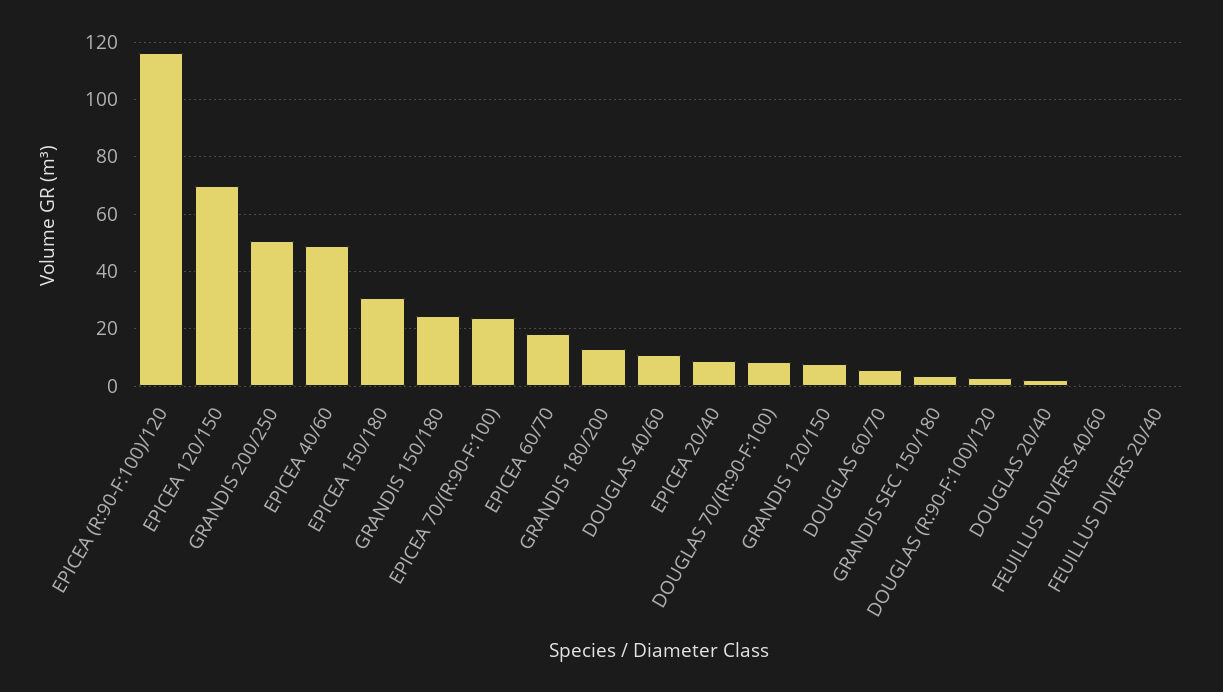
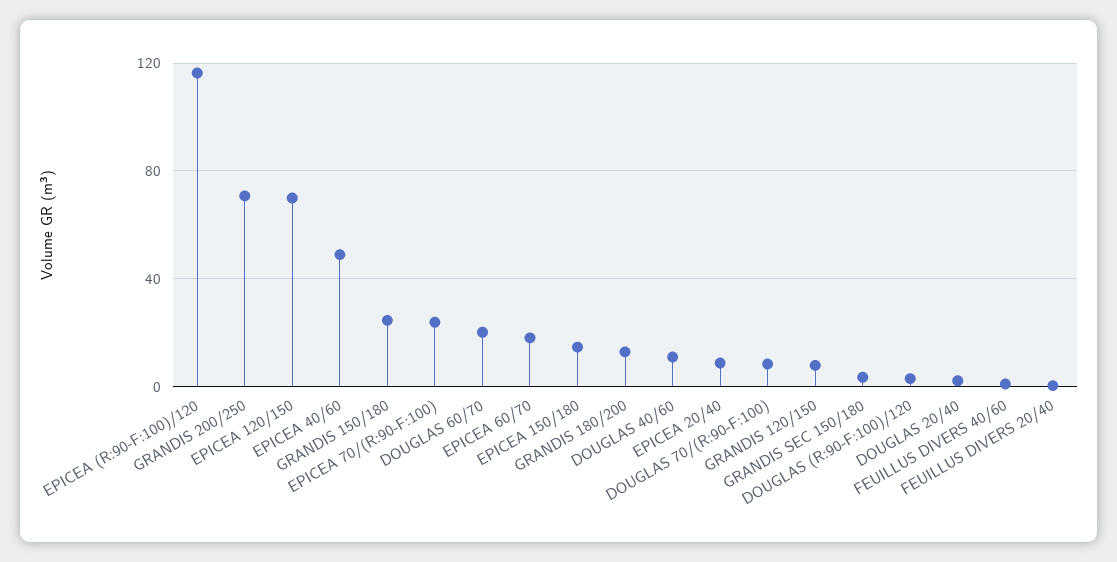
GRANDIS 200/250: 50 -> 70
EPICEA 150/180: 30 -> 15
DOUGLAS 60/70: 5 -> 20

